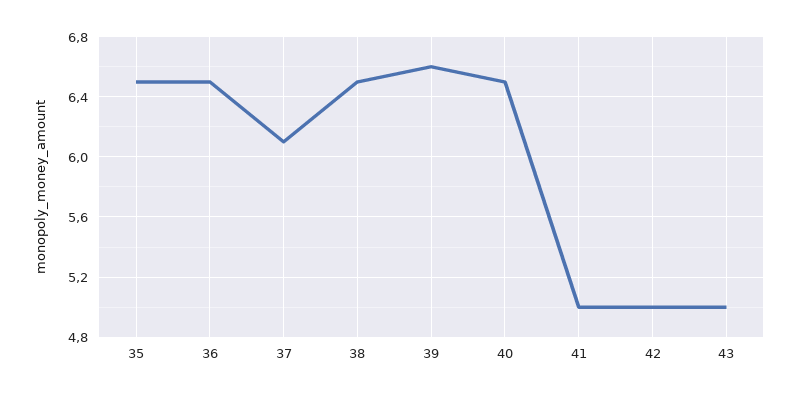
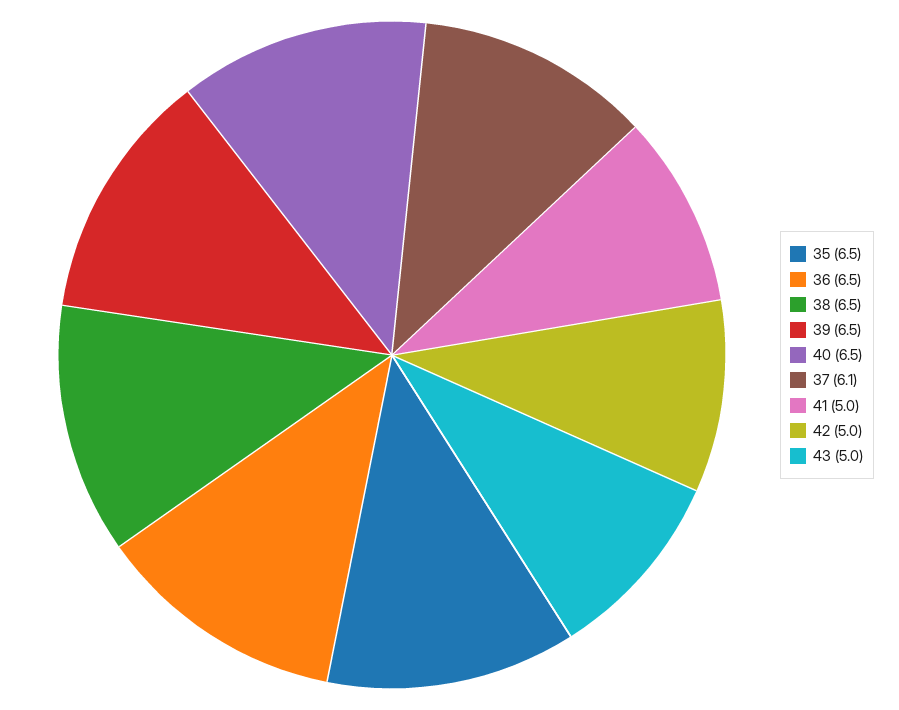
39: 6.6 -> 6.5

